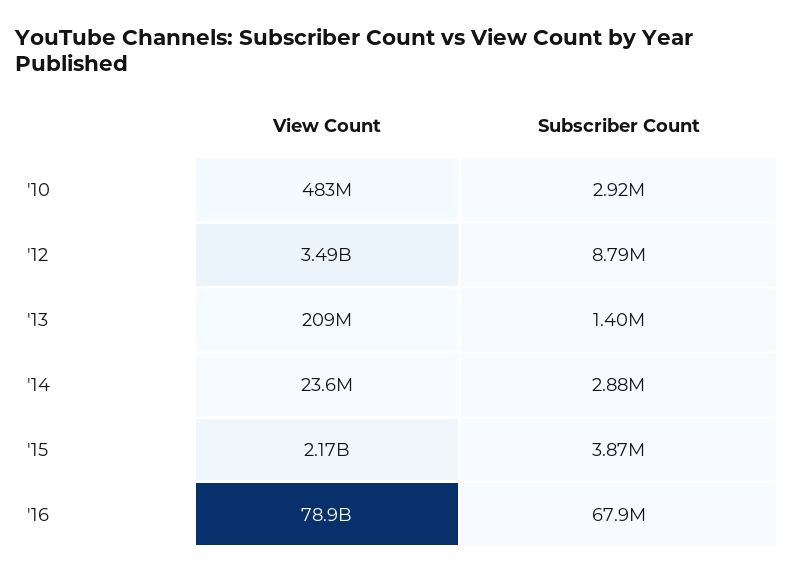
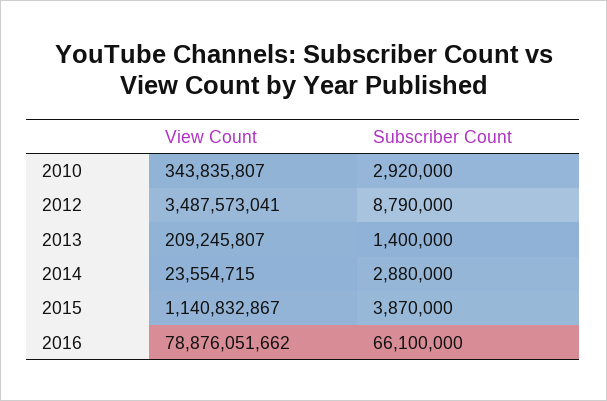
View Count, '10: 483000000 -> 343835807
View Count, '15: 2170000000 -> 1140832867
Subscriber Count, '16: 67900000 -> 66100000

